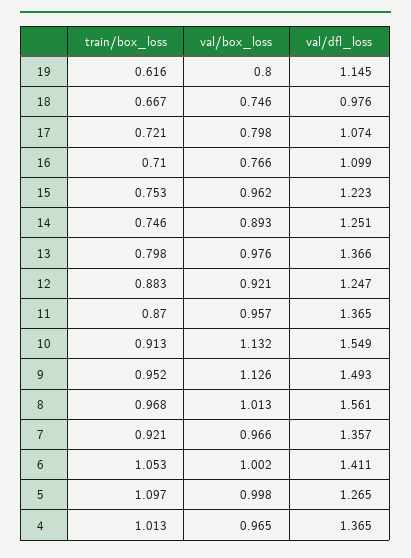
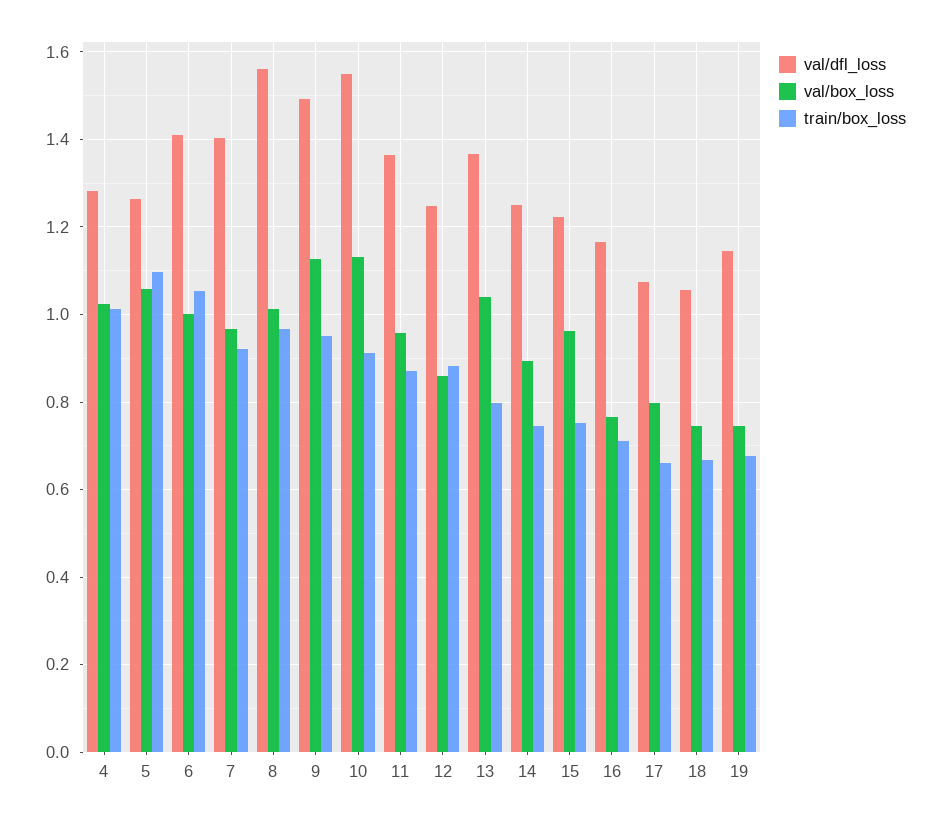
train/box_loss, 19: 0.616 -> 0.68
val/box_loss, 19: 0.8 -> 0.74
val/dfl_loss, 18: 0.976 -> 1.06
train/box_loss, 17: 0.721 -> 0.66
val/dfl_loss, 16: 1.099 -> 1.16
val/box_loss, 13: 0.976 -> 1.04
val/box_loss, 12: 0.921 -> 0.86
val/dfl_loss, 7: 1.357 -> 1.4
val/box_loss, 5: 0.998 -> 1.06
val/box_loss, 4: 0.965 -> 1.02
val/dfl_loss, 4: 1.365 -> 1.28

